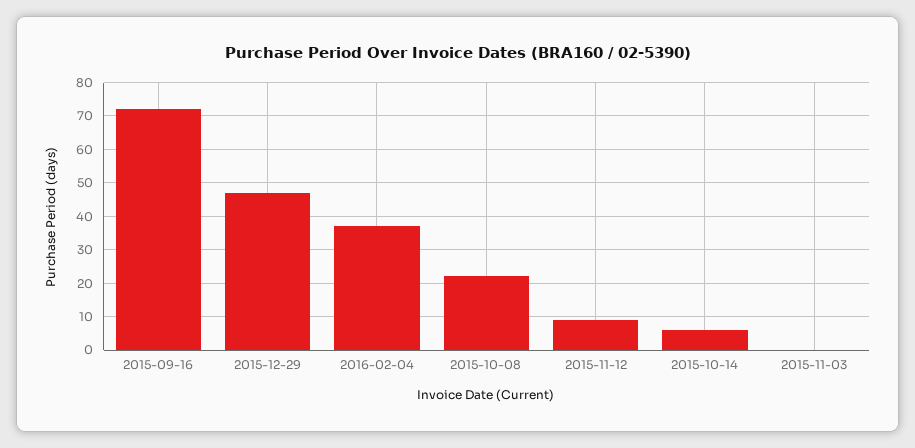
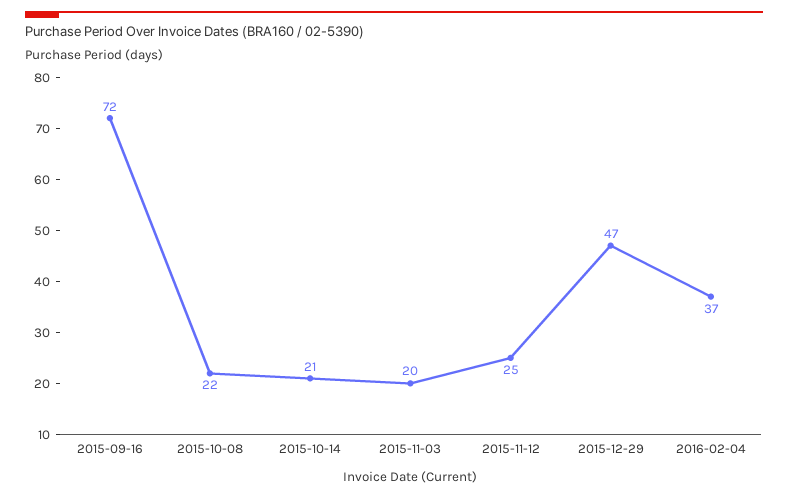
2015-11-12: 10 -> 25
2015-10-14: 5 -> 21
2015-11-03: 0 -> 20

